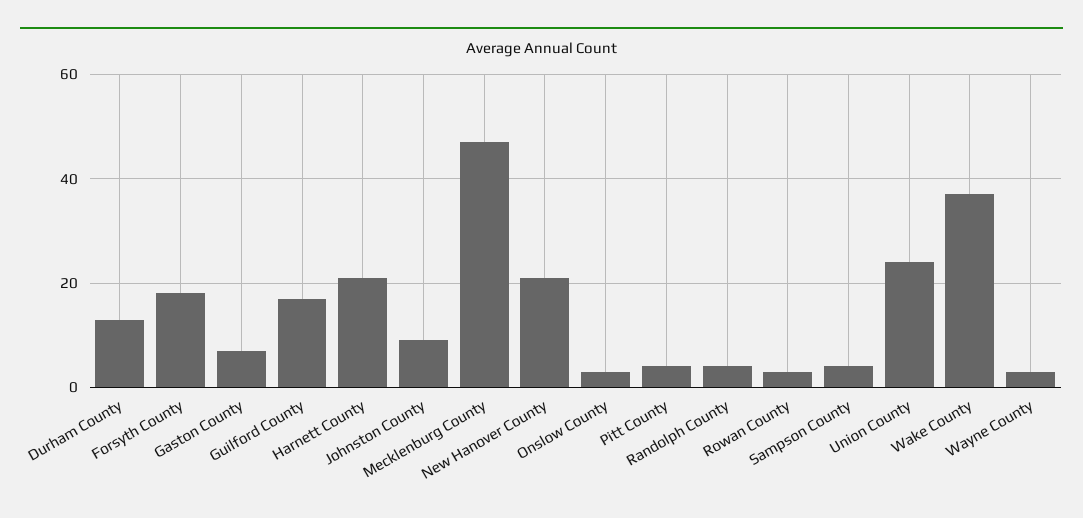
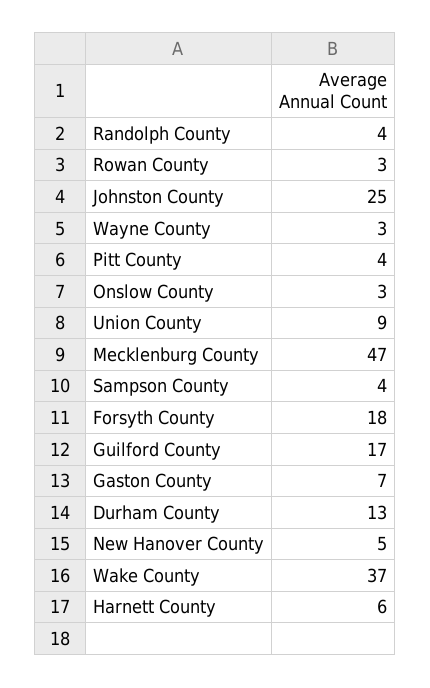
Harnett County: 20 -> 6
Johnston County: 10 -> 25
New Hanover County: 20 -> 5
Union County: 25 -> 9

